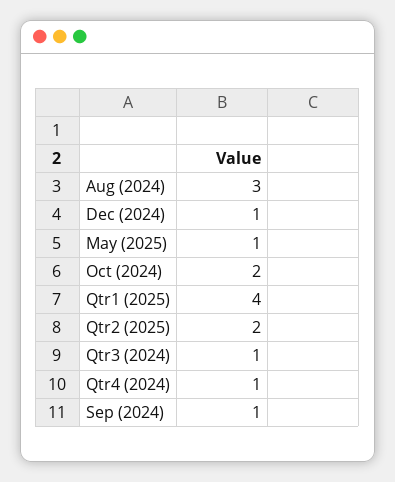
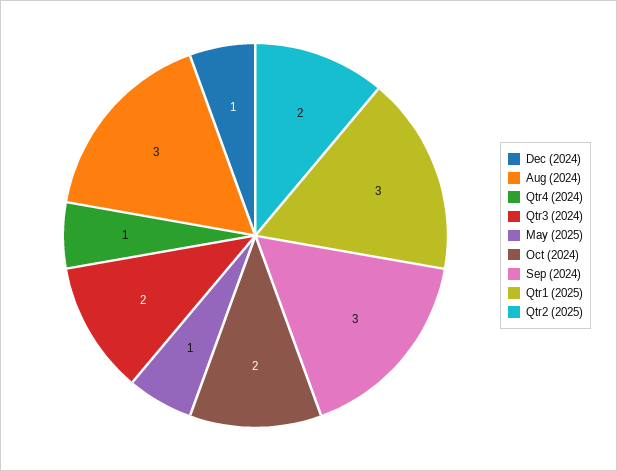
Qtr1 (2025): 4 -> 3
Qtr3 (2024): 1 -> 2
Sep (2024): 1 -> 3

